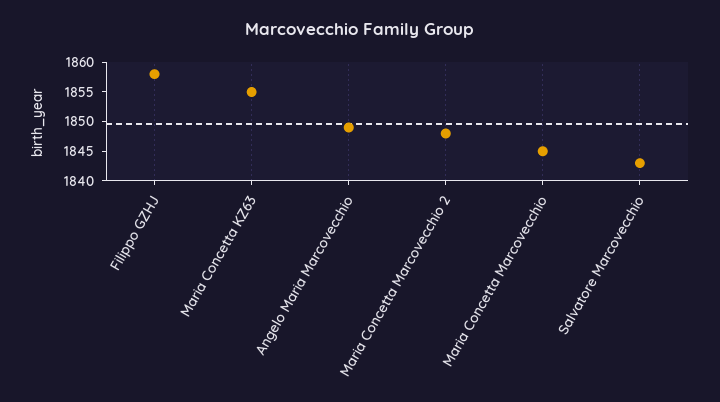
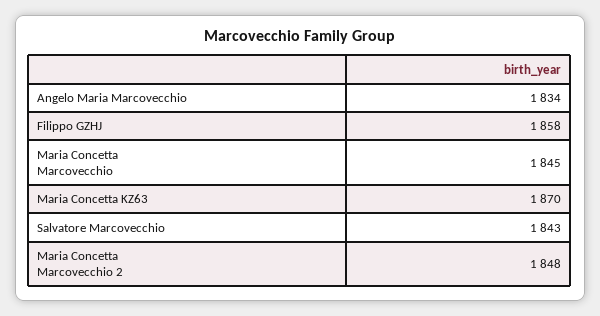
Maria Concetta KZ63: 1855 -> 1870
Angelo Maria Marcovecchio: 1850 -> 1834

